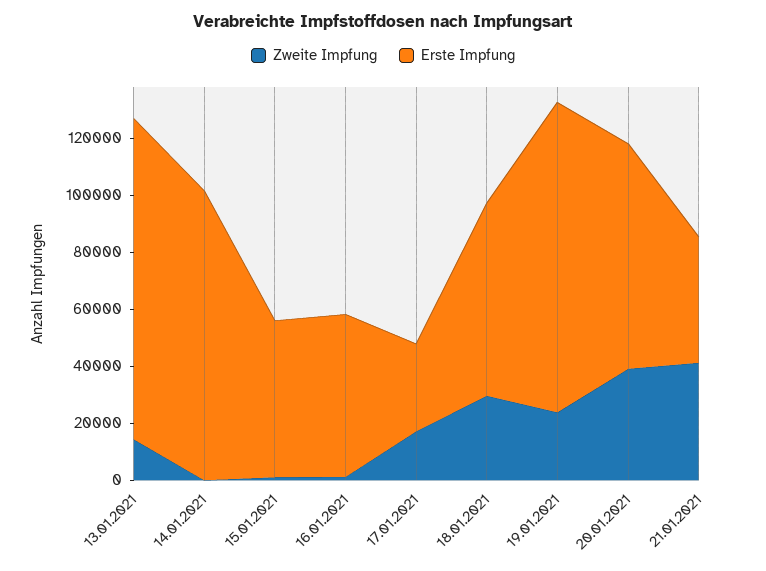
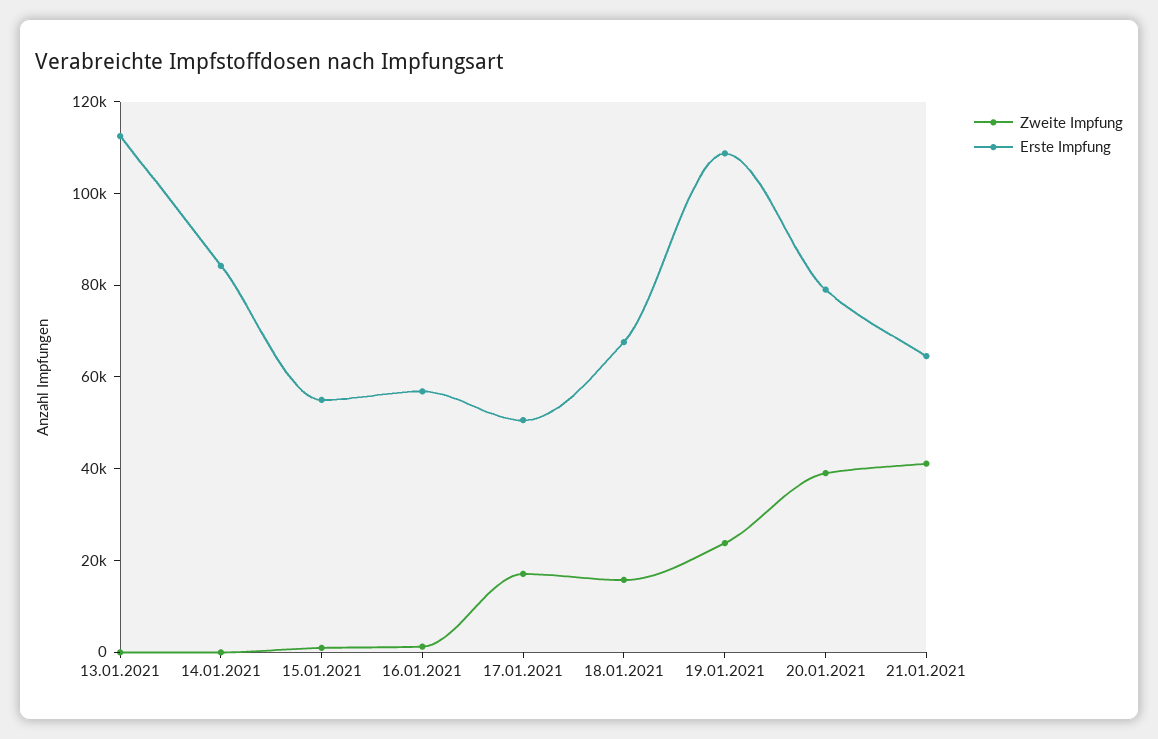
Zweite Impfung, 13.01.2021: 15000 -> 0
Erste Impfung, 14.01.2021: 100000 -> 85000
Erste Impfung, 17.01.2021: 30000 -> 50000
Zweite Impfung, 18.01.2021: 30000 -> 15000
Erste Impfung, 21.01.2021: 45000 -> 65000

